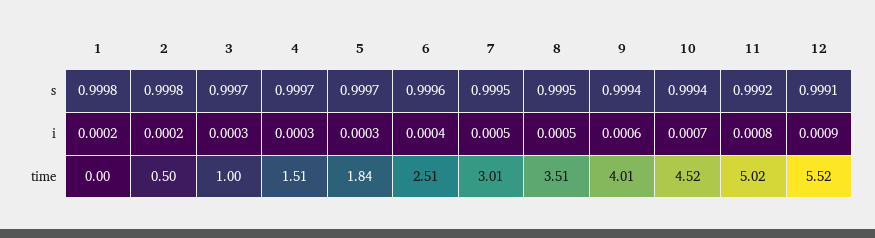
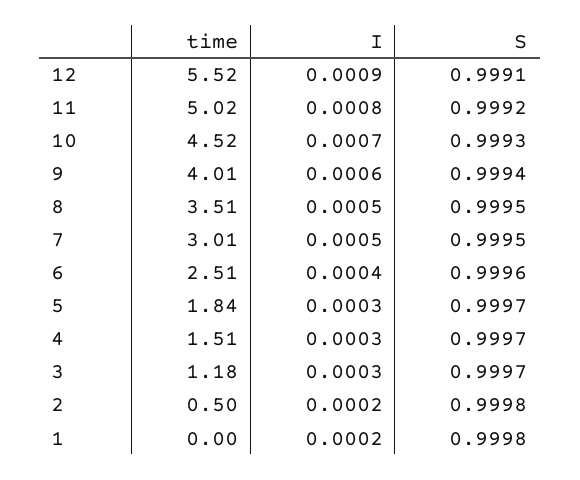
10, s: 0.9994 -> 0.9993
3, time: 1 -> 1.18

